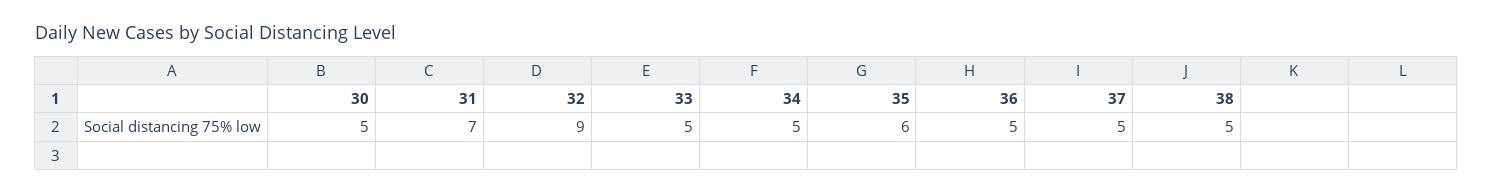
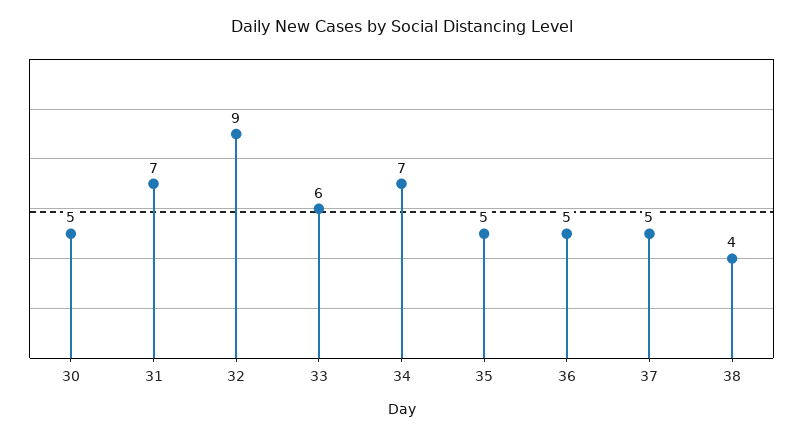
33: 5 -> 6
34: 5 -> 7
35: 6 -> 5
38: 5 -> 4

